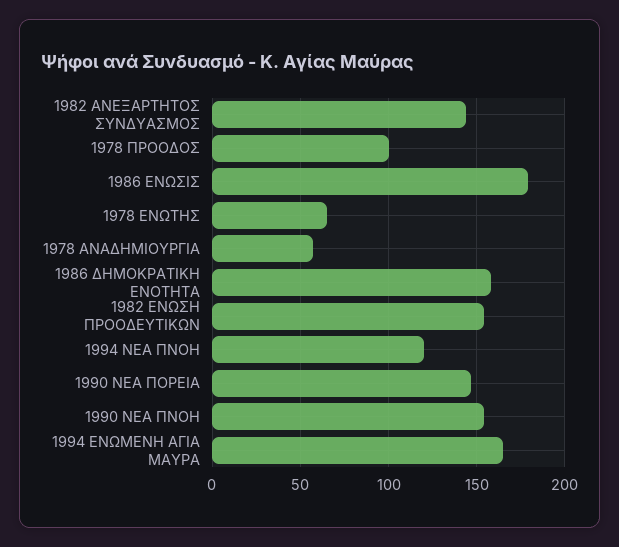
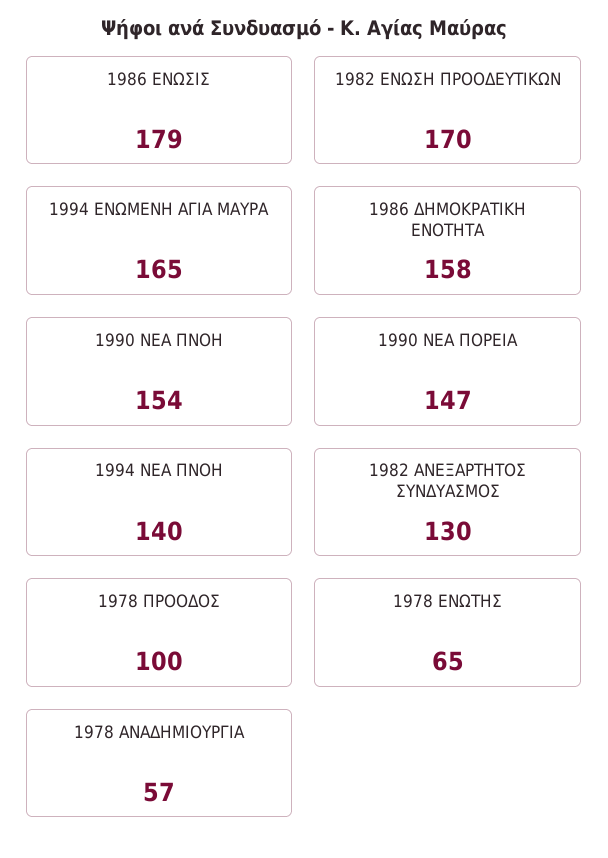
1982 ΑΝΕΞΑΡΤΗΤΟΣ ΣΥΝΔΥΑΣΜΟΣ: 145 -> 130
1982 ΕΝΩΣΗ ΠΡΟΟΔΕΥΤΙΚΩΝ: 155 -> 170
1994 ΝΕΑ ΠΝΟΗ: 120 -> 140

